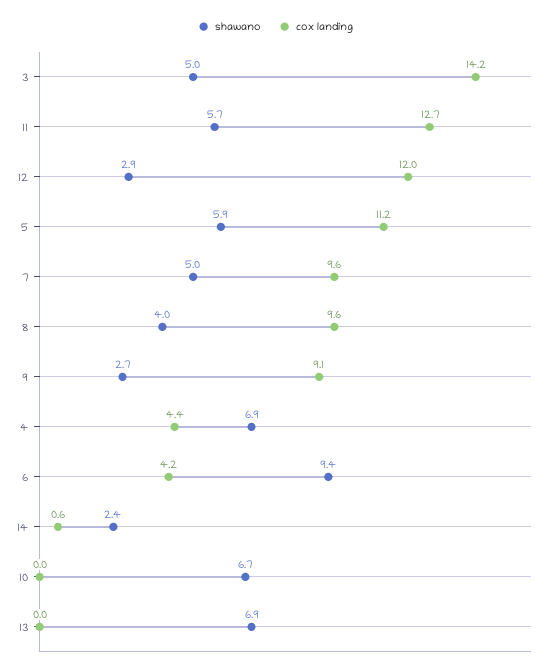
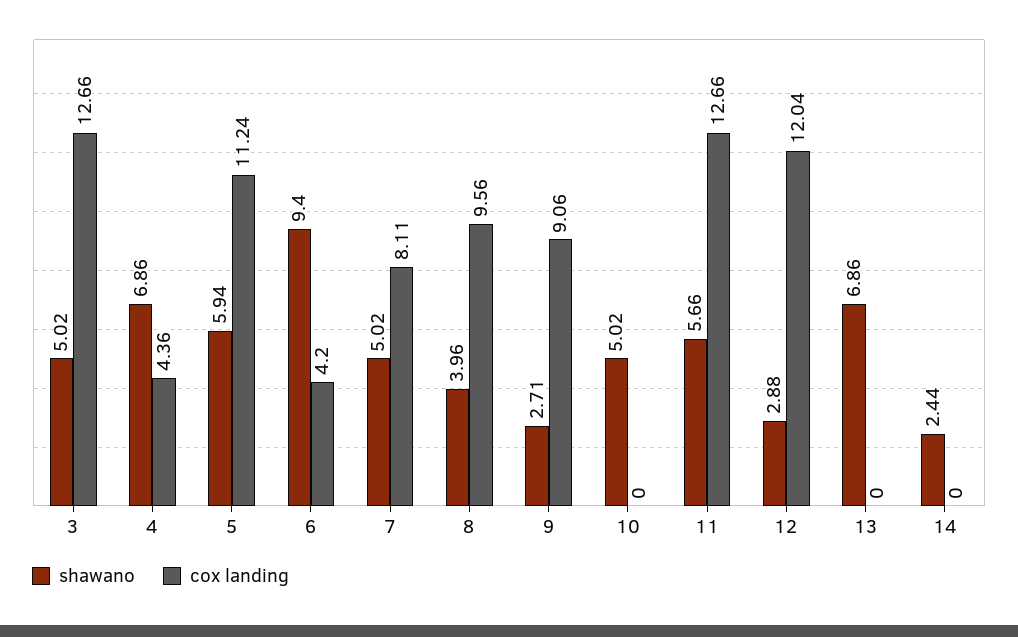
cox landing, 3: 14.2 -> 12.66
cox landing, 7: 9.6 -> 8.11
cox landing, 14: 0.6 -> 0
shawano, 10: 6.7 -> 5.02

